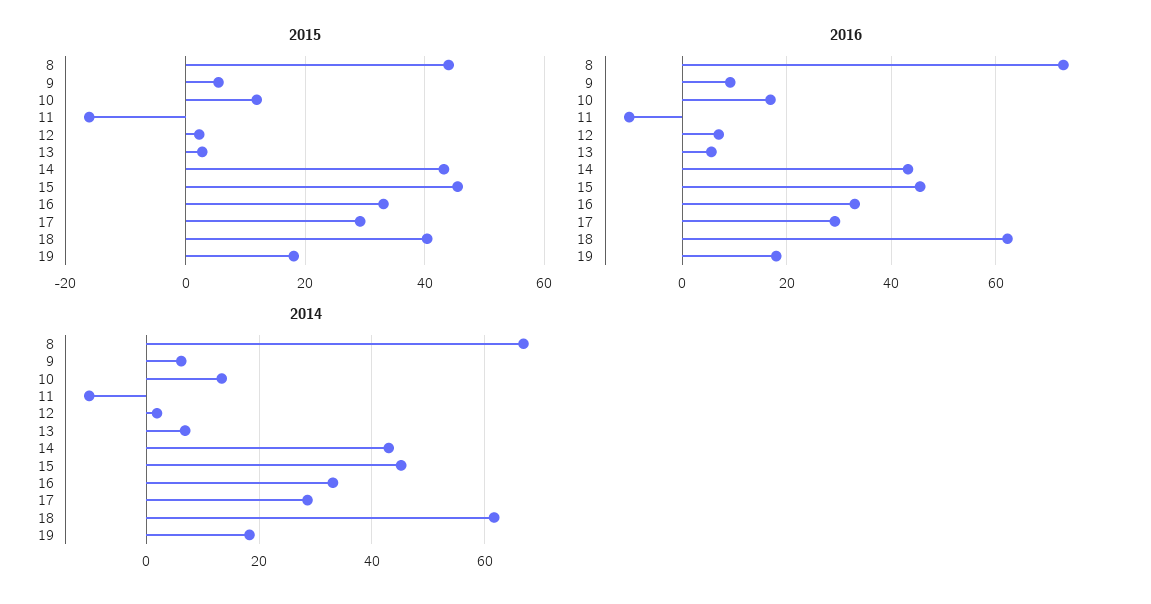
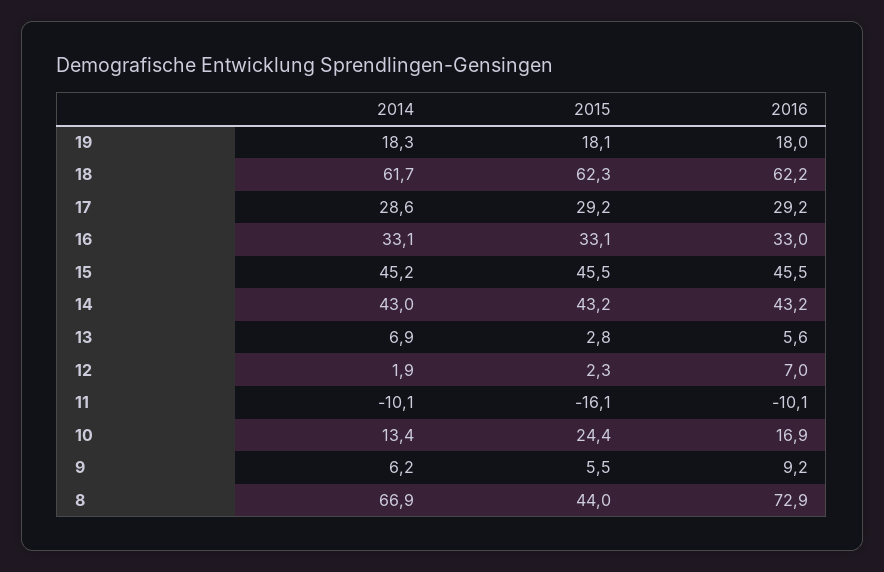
2015, 10: 12 -> 24.4
2015, 18: 40 -> 62.3

